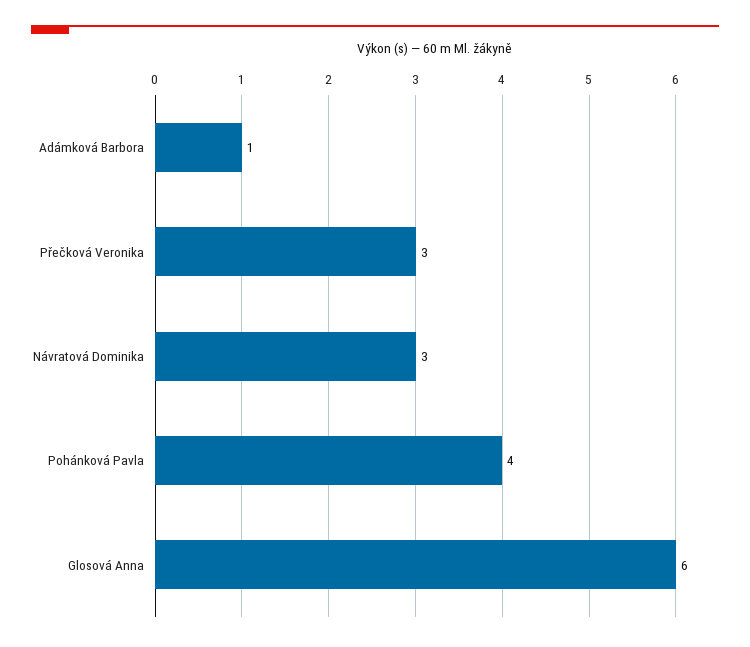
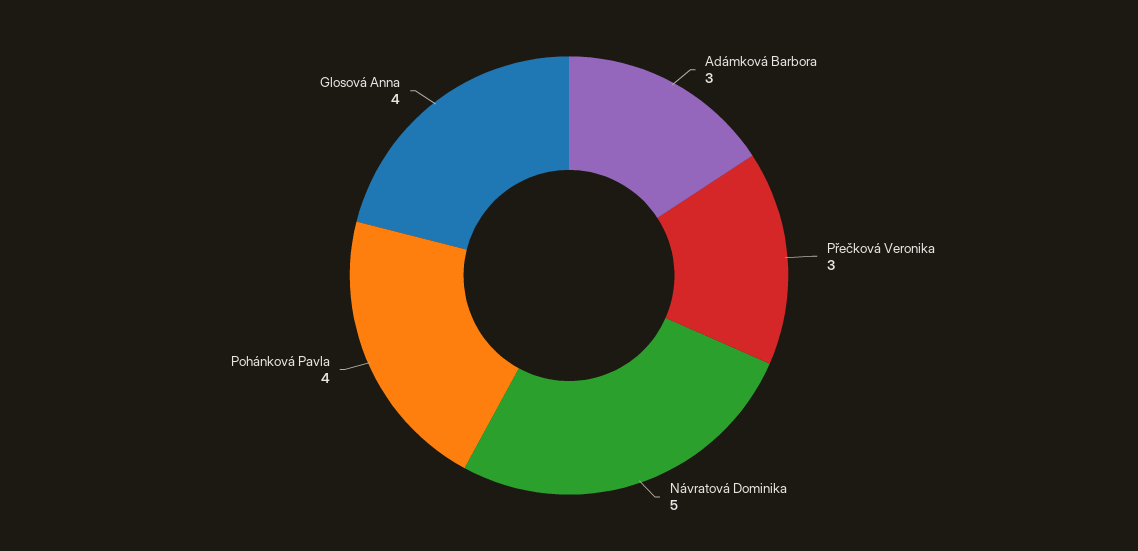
Adámková Barbora: 1 -> 3
Návratová Dominika: 3 -> 5
Glosová Anna: 6 -> 4

